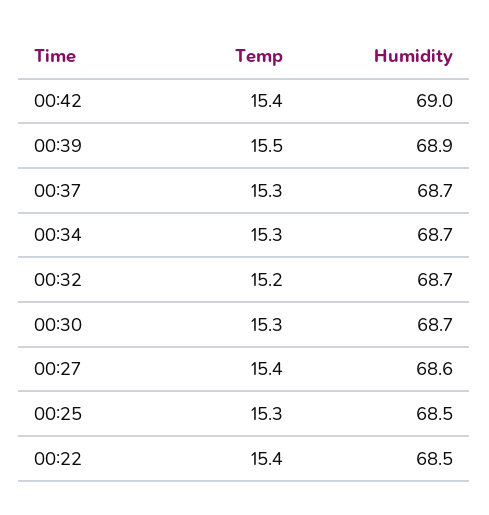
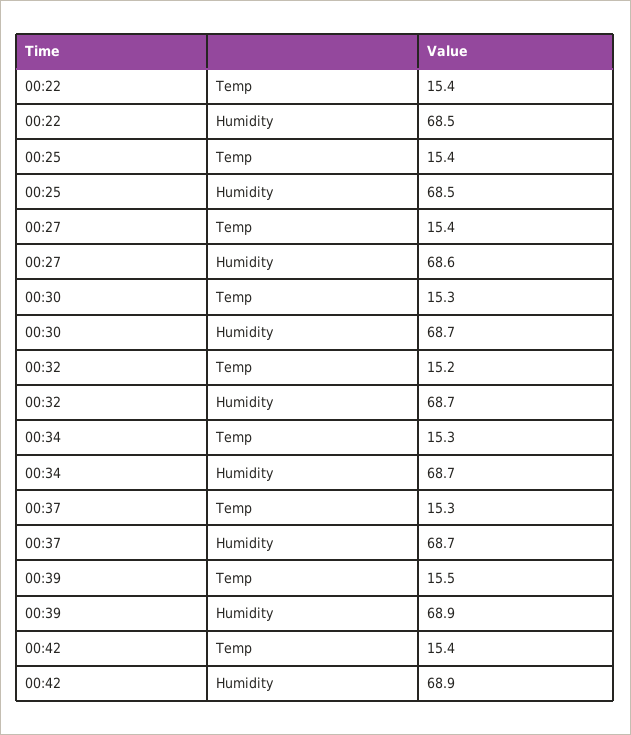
Humidity, 00:42: 69 -> 68.9
Temp, 00:25: 15.3 -> 15.4

